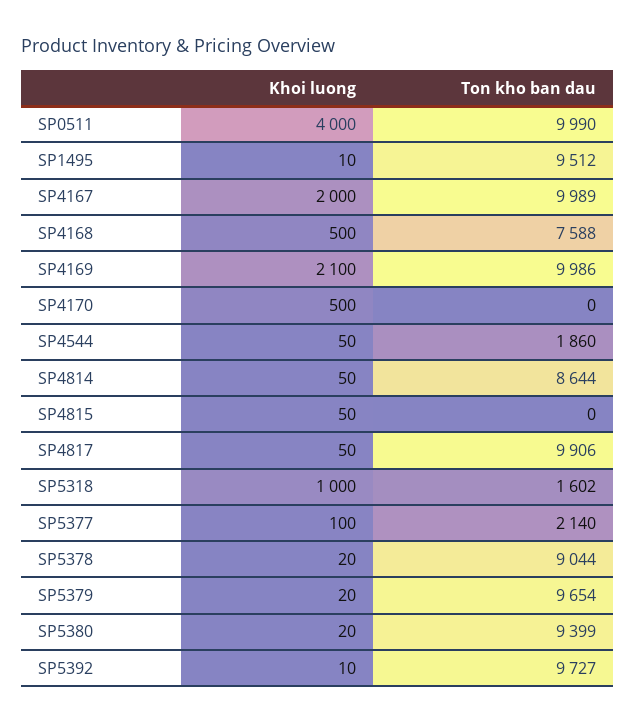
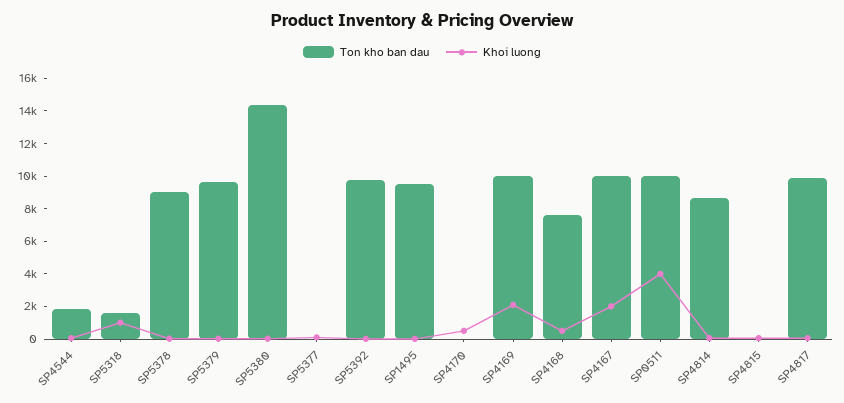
Ton kho ban dau, SP5377: 2140 -> 0
Ton kho ban dau, SP5380: 9399 -> 14500

